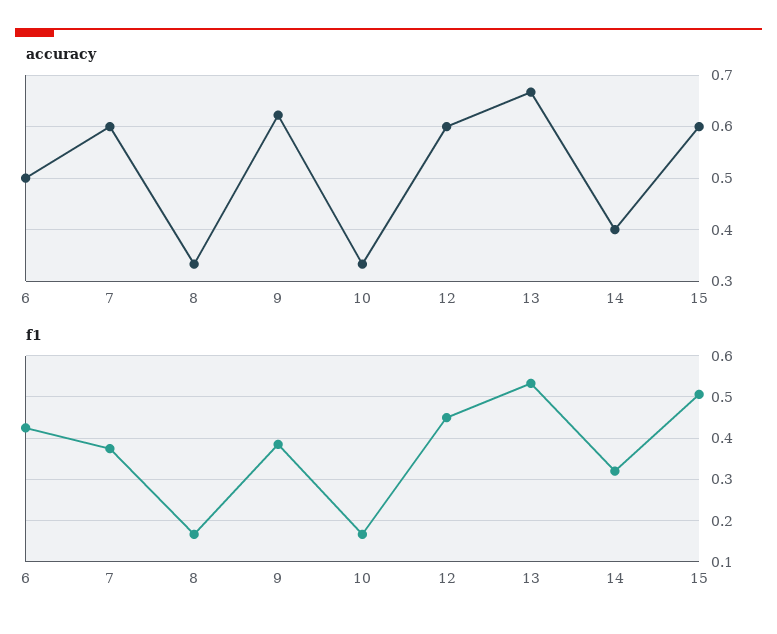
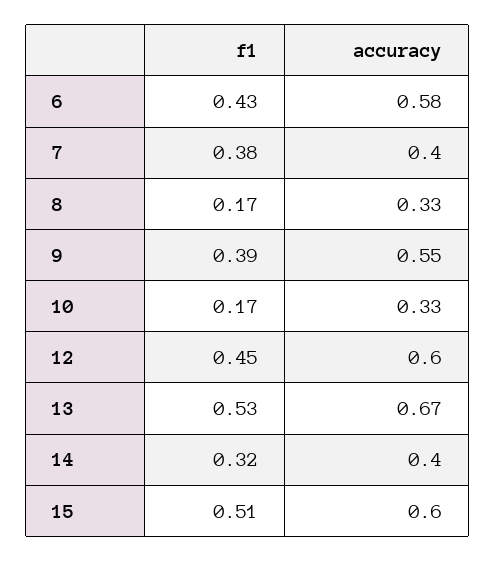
accuracy, 6: 0.5 -> 0.58
accuracy, 7: 0.6 -> 0.4
accuracy, 9: 0.62 -> 0.55

